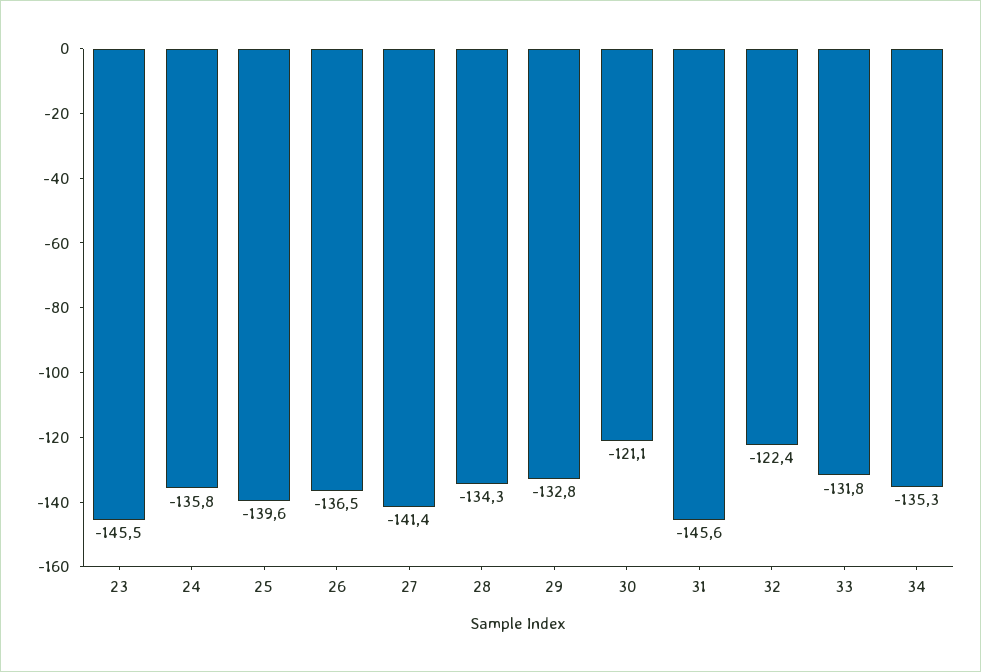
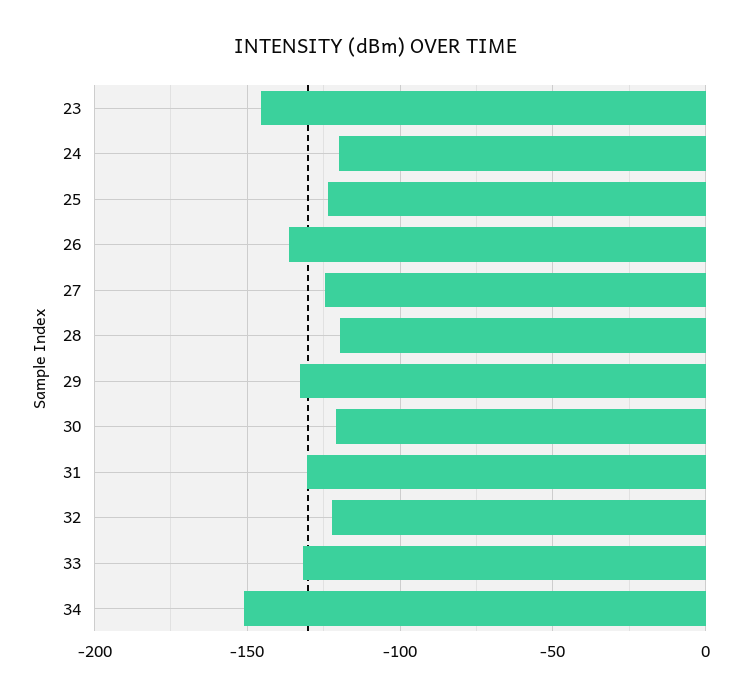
24: -135.8 -> -120
25: -139.6 -> -125
27: -141.4 -> -125
28: -134.3 -> -120
31: -145.6 -> -130
34: -135.3 -> -150

